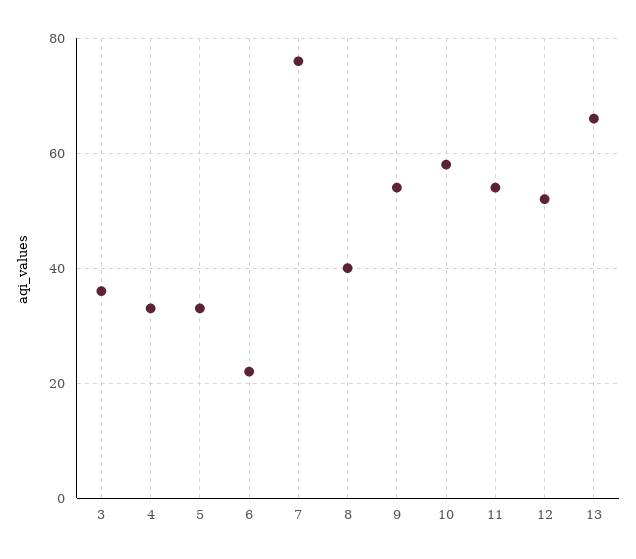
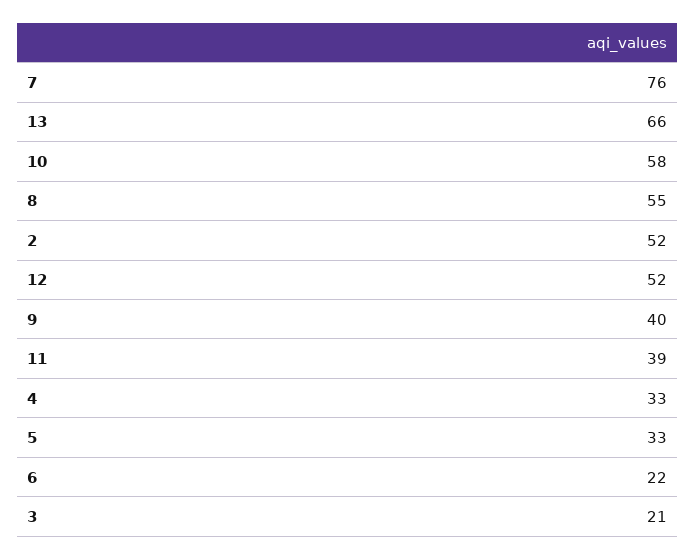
3: 35 -> 21
8: 40 -> 55
9: 55 -> 40
11: 55 -> 39
2: none -> 52

